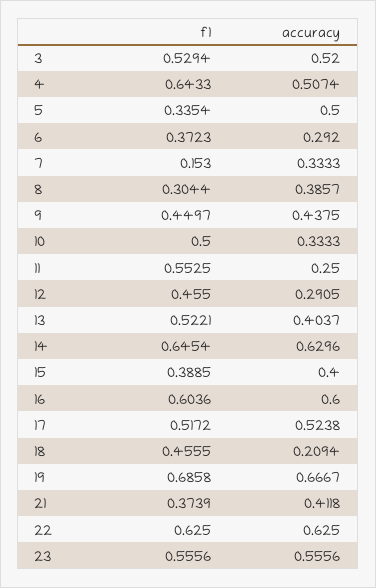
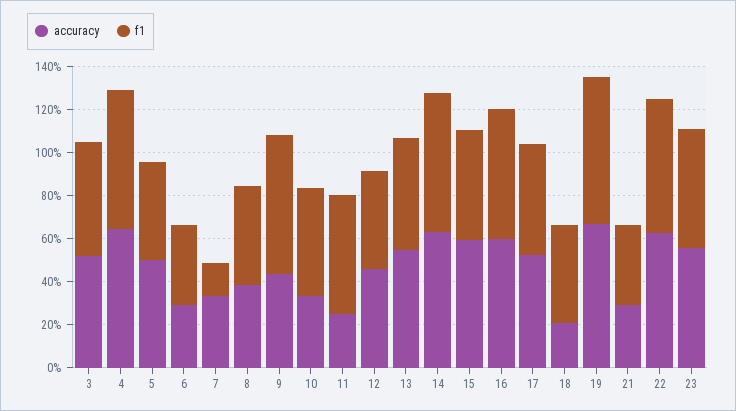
accuracy, 4: 0.5074 -> 0.65
f1, 5: 0.3354 -> 0.45
f1, 8: 0.3044 -> 0.45
f1, 9: 0.4497 -> 0.65
accuracy, 12: 0.2905 -> 0.45
accuracy, 13: 0.4037 -> 0.55
f1, 15: 0.3885 -> 0.5
accuracy, 15: 0.4 -> 0.6
accuracy, 21: 0.4118 -> 0.3

